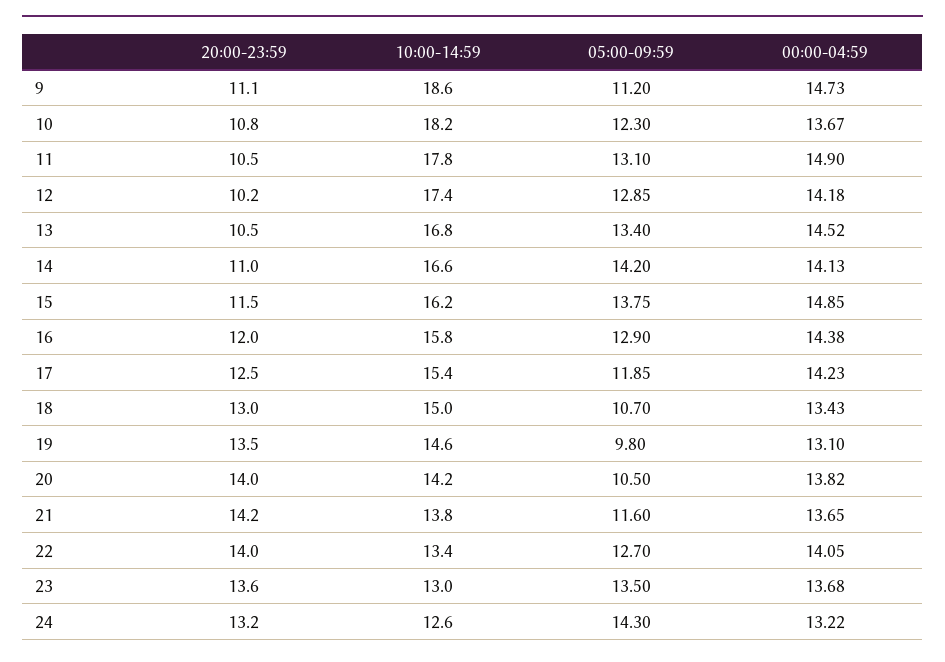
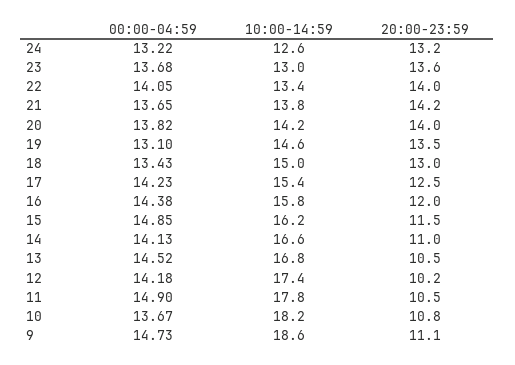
05:00-09:59, 9: 11.2 -> none
05:00-09:59, 10: 12.3 -> none
05:00-09:59, 11: 13.1 -> none
05:00-09:59, 12: 12.85 -> none
05:00-09:59, 13: 13.4 -> none
05:00-09:59, 14: 14.2 -> none
05:00-09:59, 15: 13.75 -> none
05:00-09:59, 16: 12.9 -> none
05:00-09:59, 17: 11.85 -> none
05:00-09:59, 18: 10.7 -> none
05:00-09:59, 19: 9.8 -> none
05:00-09:59, 20: 10.5 -> none
05:00-09:59, 21: 11.6 -> none
05:00-09:59, 22: 12.7 -> none
05:00-09:59, 23: 13.5 -> none
05:00-09:59, 24: 14.3 -> none

